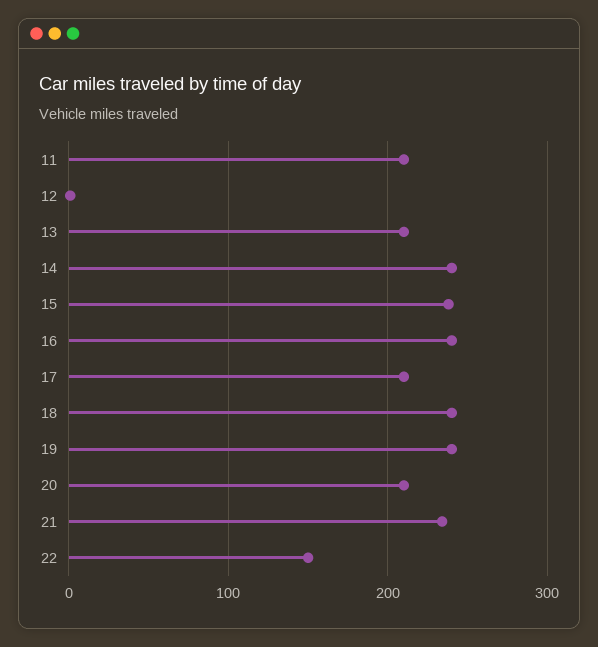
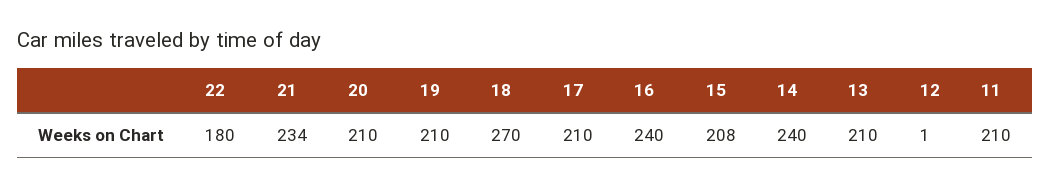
15: 240 -> 208
18: 240 -> 270
19: 240 -> 210
22: 150 -> 180

